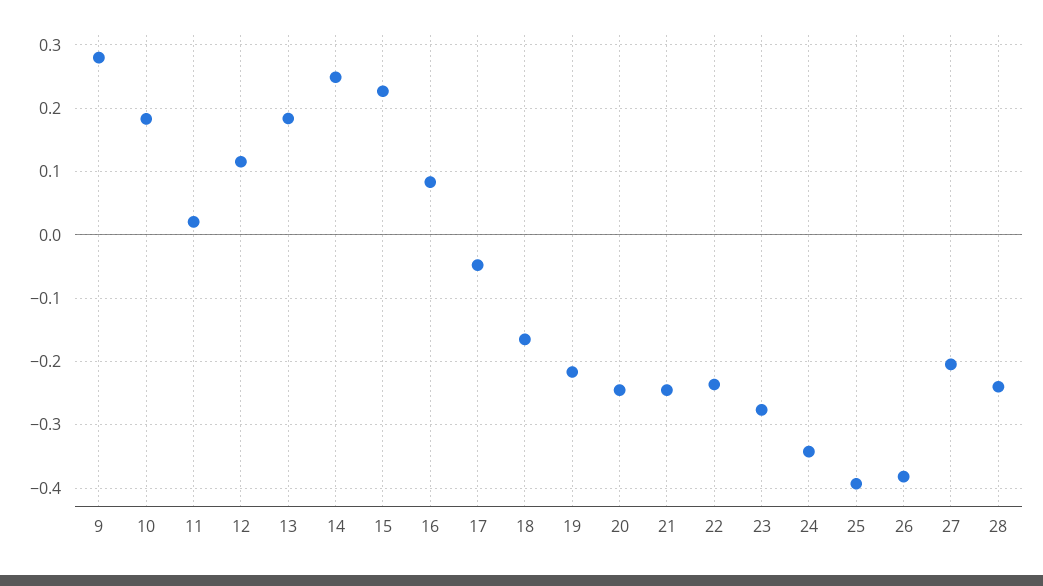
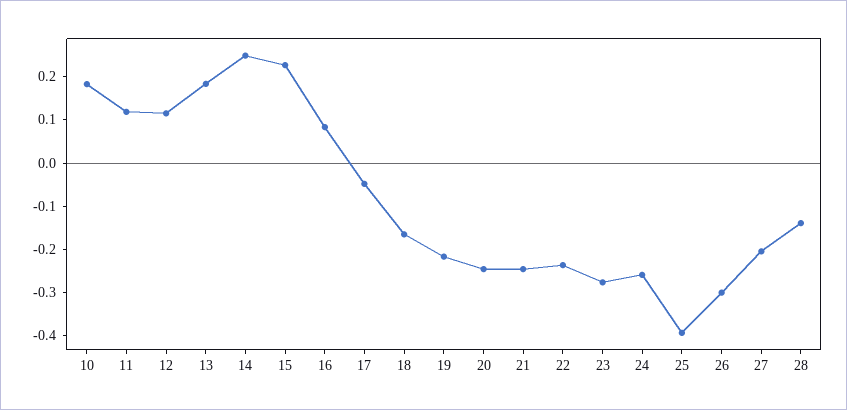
9: 0.28 -> none
11: 0.02 -> 0.12
24: -0.34 -> -0.26
26: -0.38 -> -0.3
28: -0.24 -> -0.14

